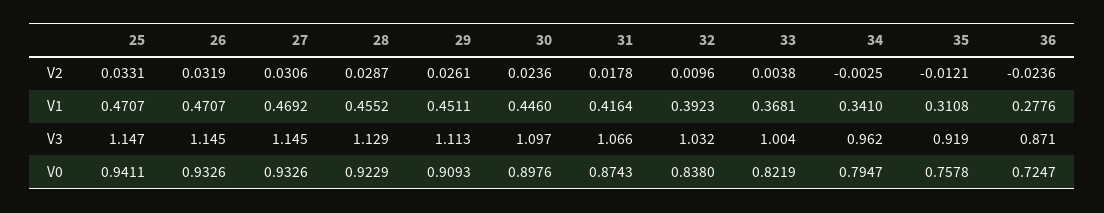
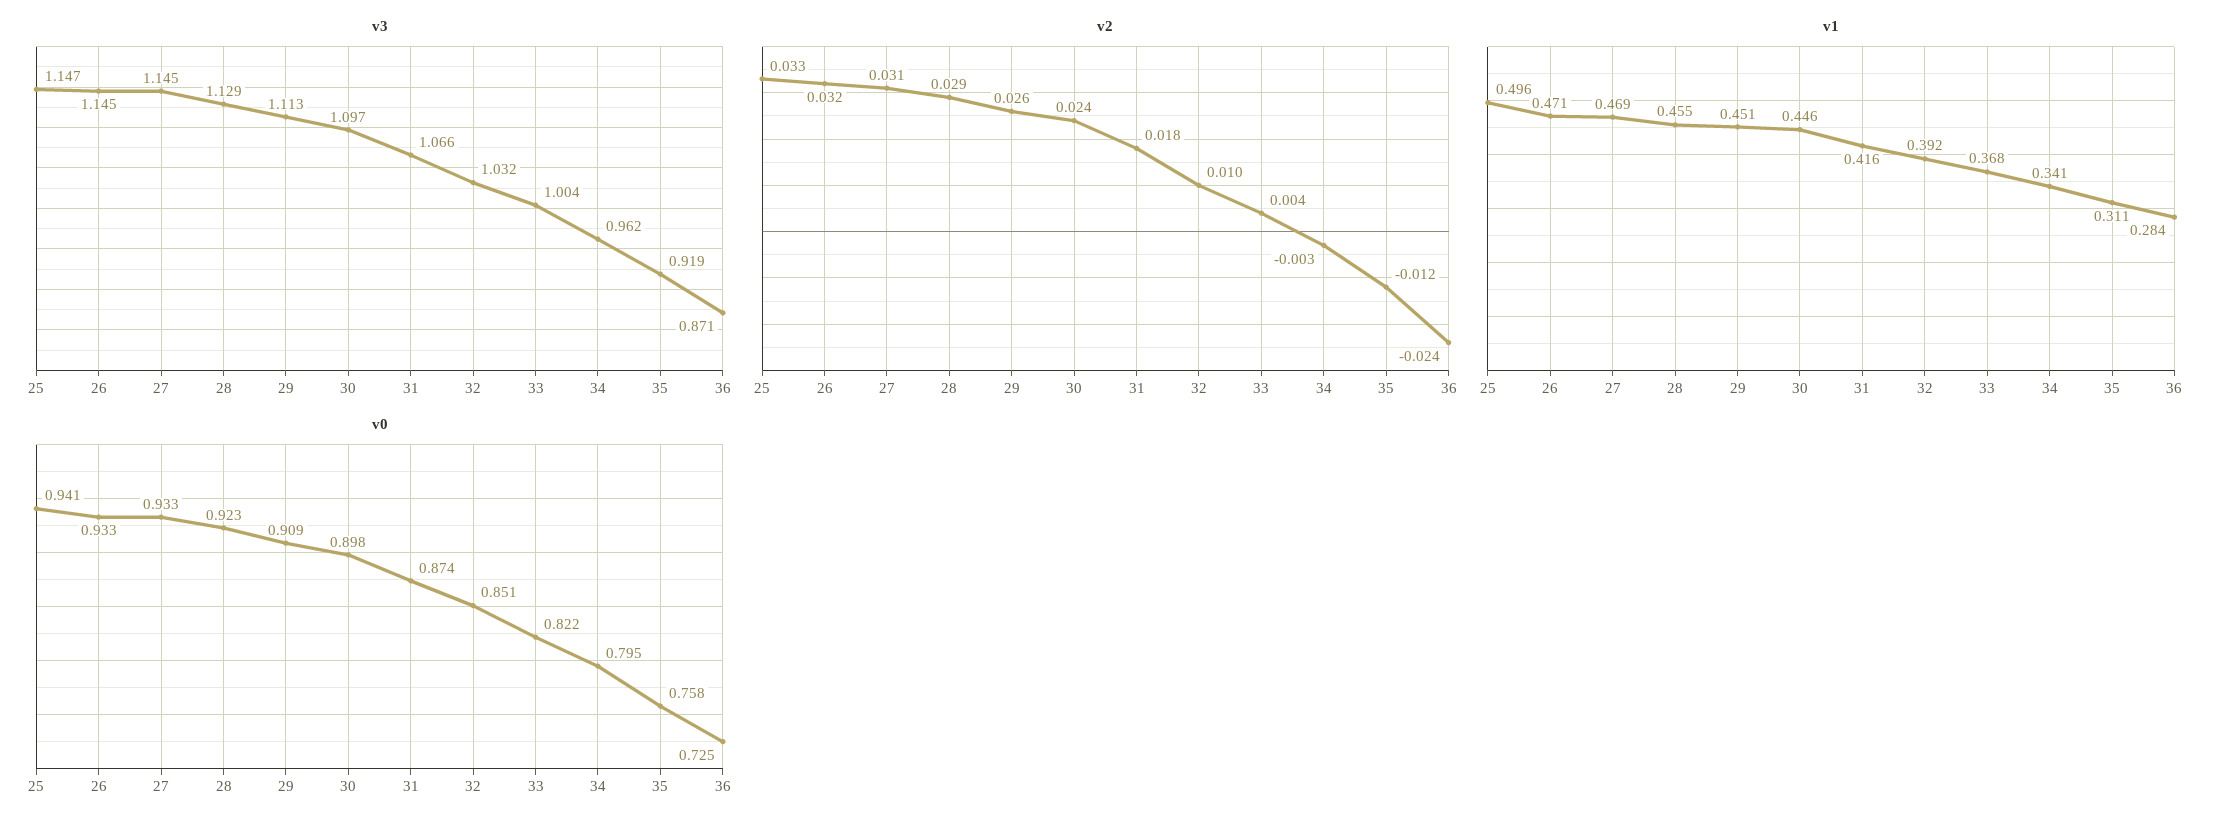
V1, 25: 0.4707 -> 0.496
V1, 36: 0.2776 -> 0.284
V0, 32: 0.838 -> 0.851

